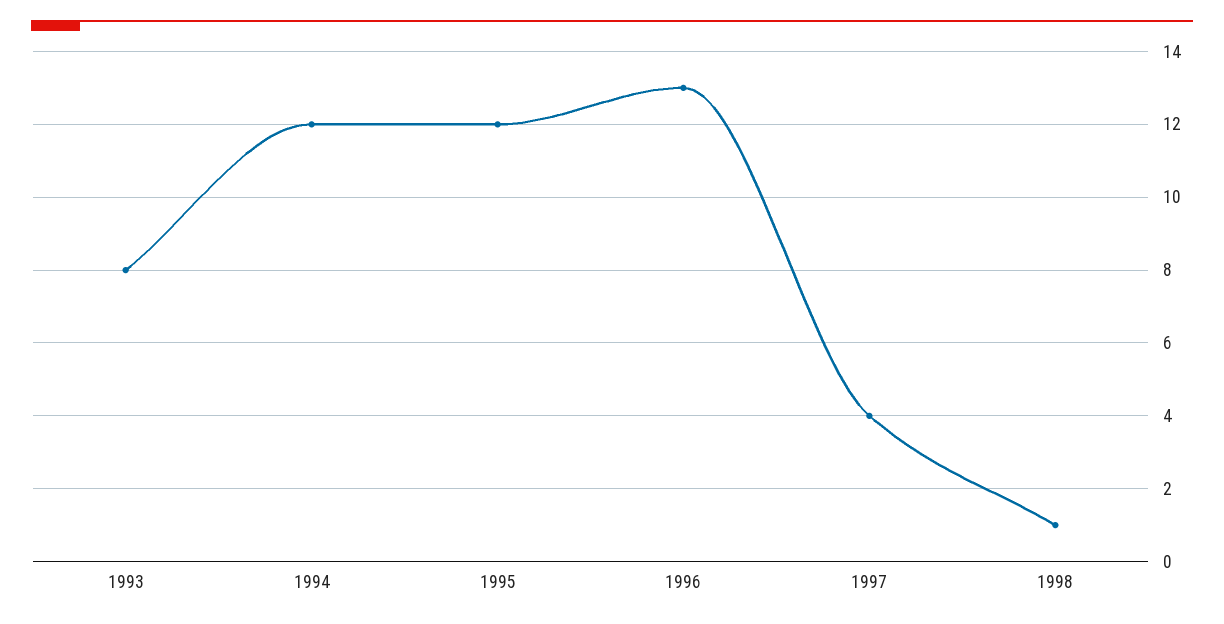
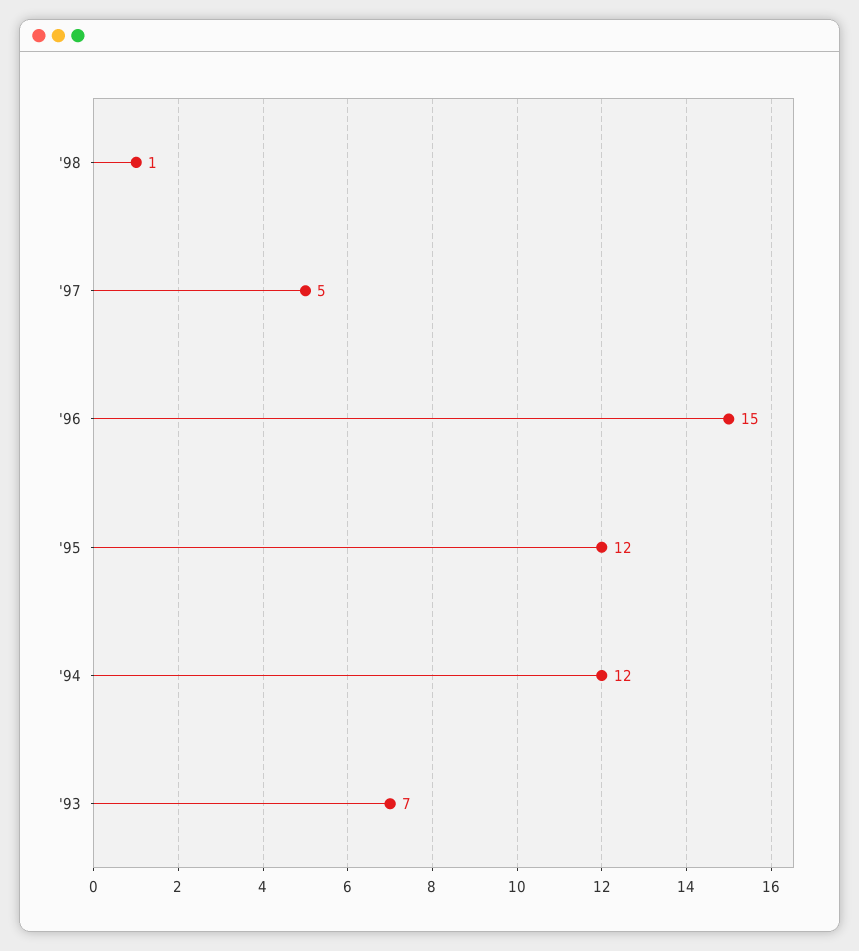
1993: 8 -> 7
1996: 13 -> 15
1997: 4 -> 5

